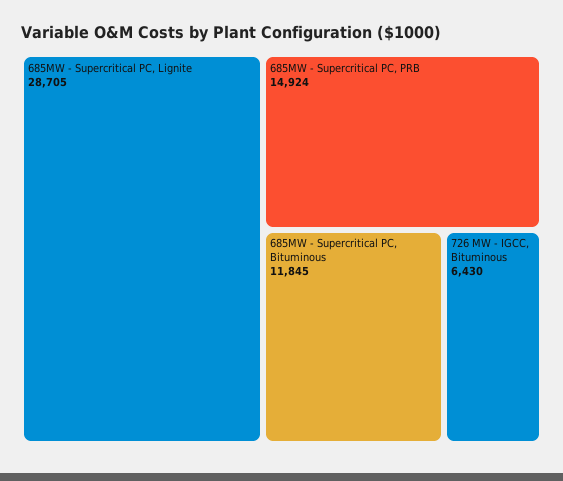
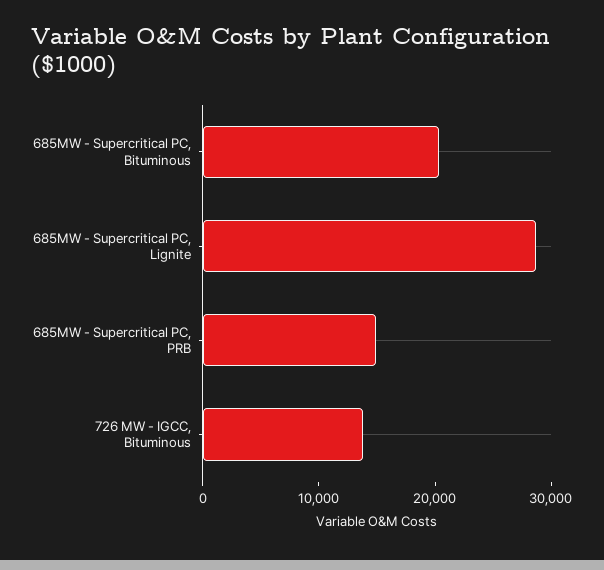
685MW - Supercritical PC, Bituminous: 11845 -> 20000
726 MW - IGCC, Bituminous: 6430 -> 14000

